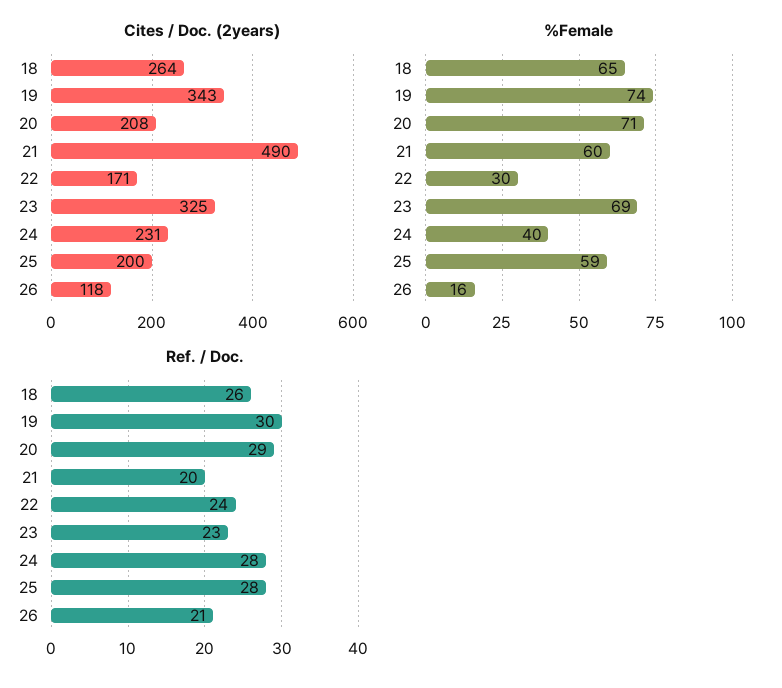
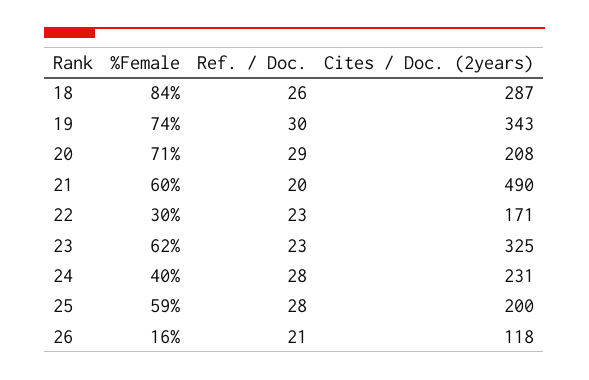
Cites / Doc. (2years), 18: 264 -> 287
%Female, 18: 65 -> 84
%Female, 23: 69 -> 62
Ref. / Doc., 22: 24 -> 23

